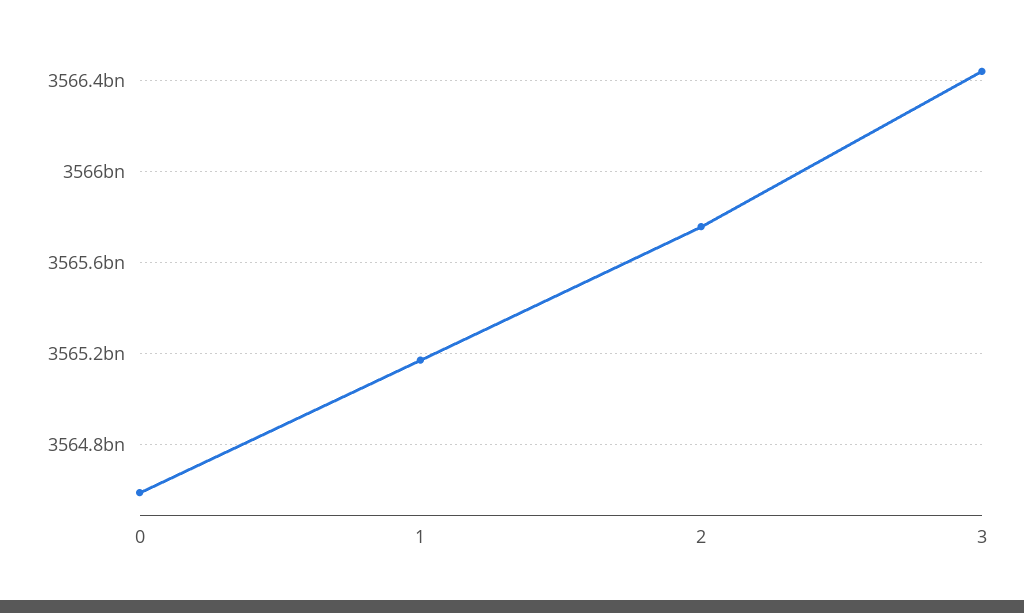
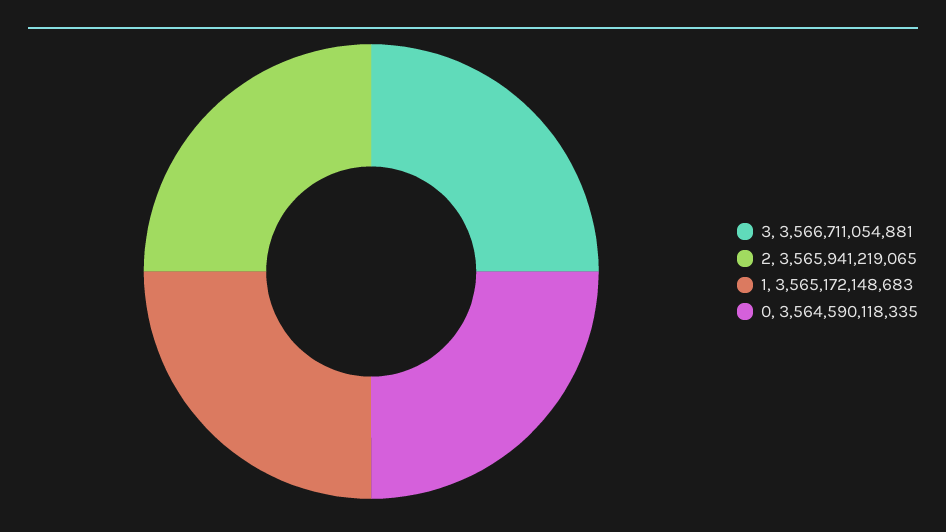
2: 3565750000000 -> 3565941219065
3: 3566450000000 -> 3566711054881

